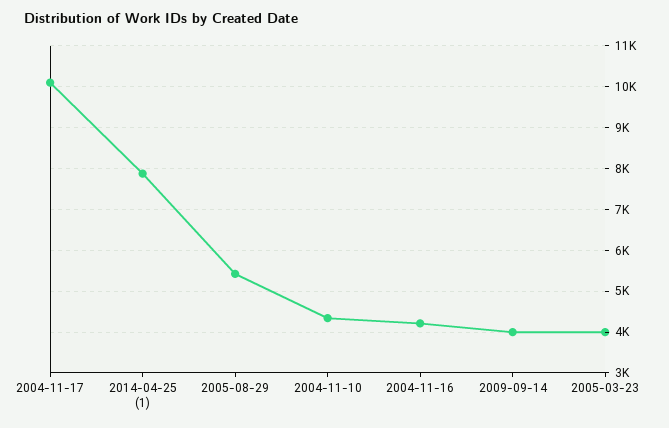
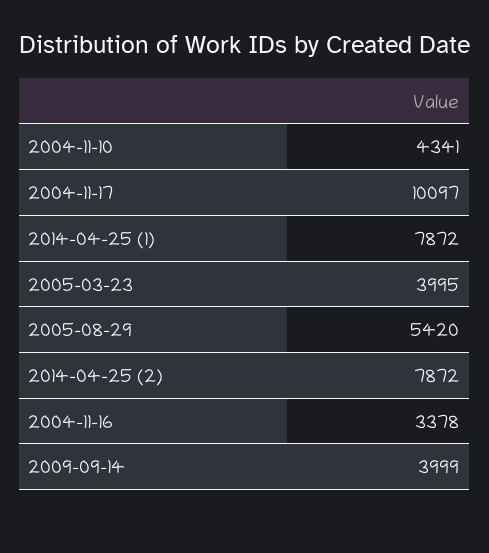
2004-11-16: 4200 -> 3378
2014-04-25 (2): none -> 7872

